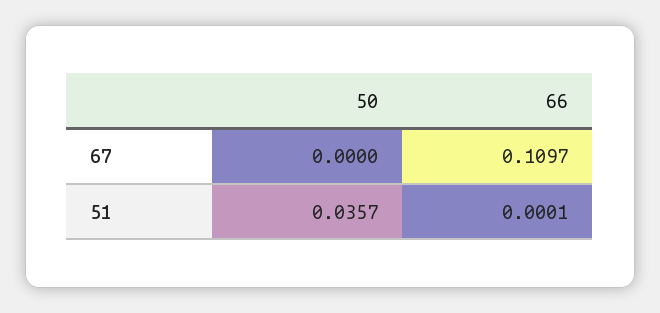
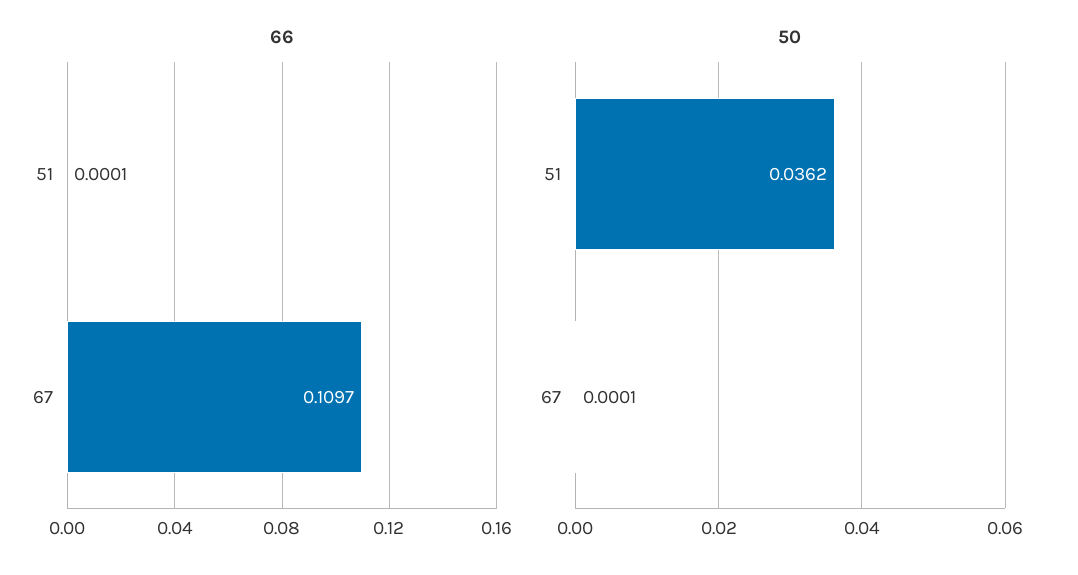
50, 67: 0 -> 0.0001
50, 51: 0.0357 -> 0.0362

